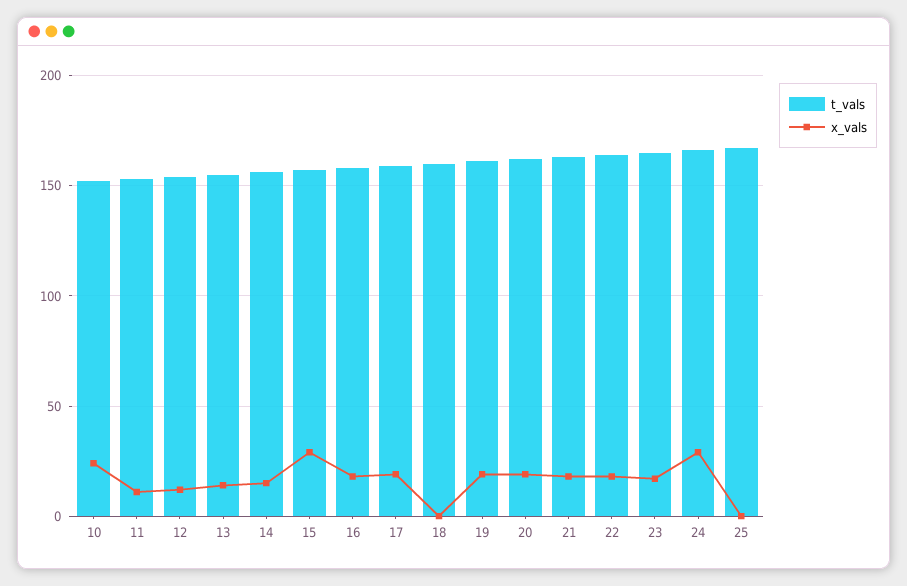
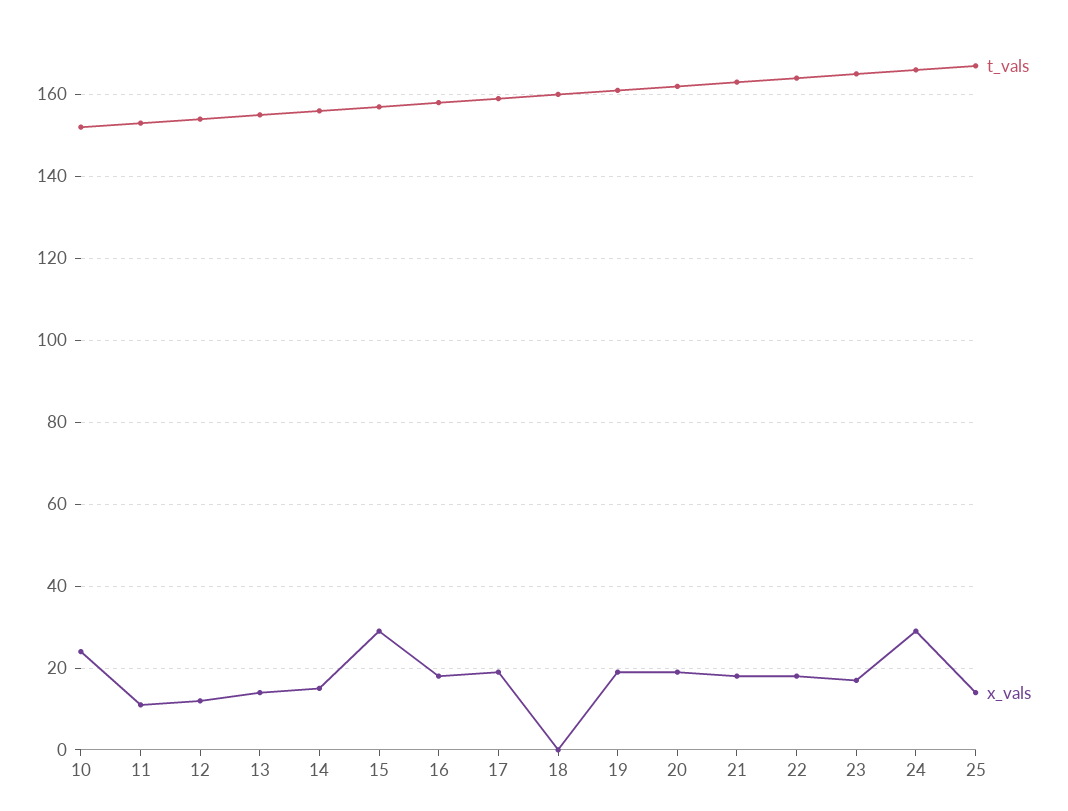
x_vals, 25: 0 -> 15

